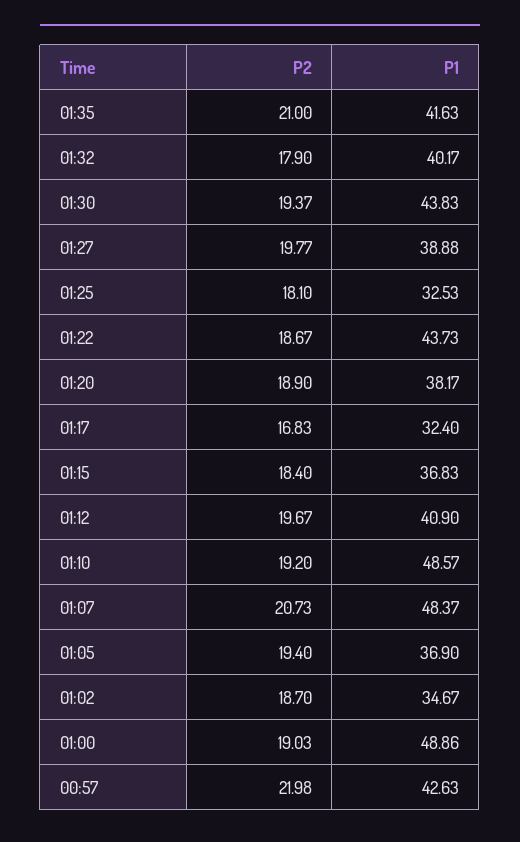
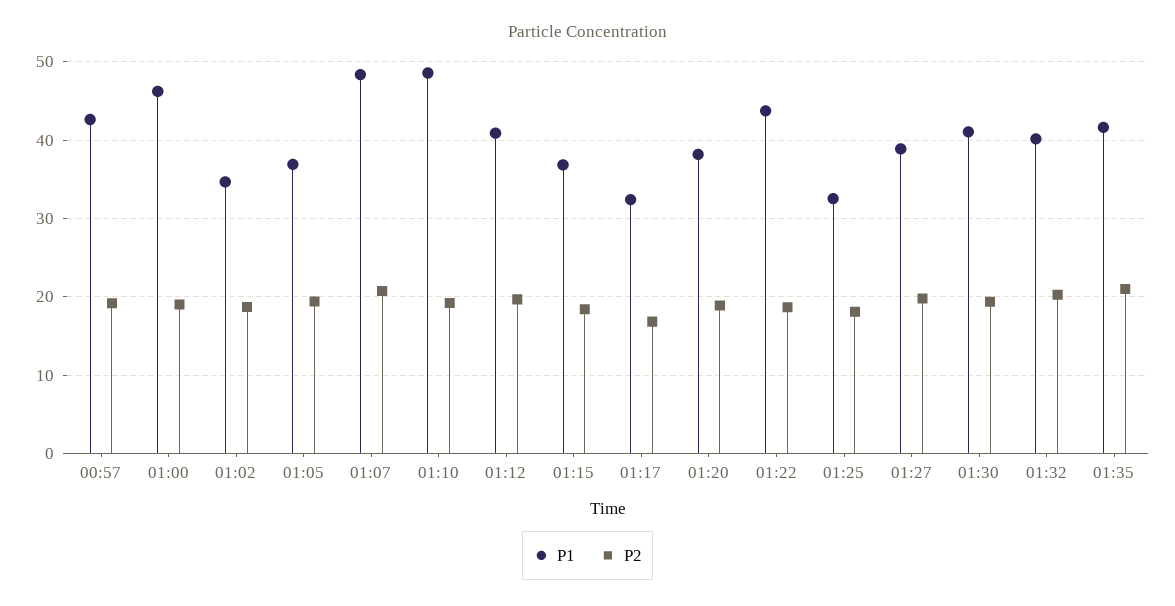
P2, 01:32: 17.9 -> 20
P1, 01:30: 43.83 -> 41
P1, 01:00: 48.86 -> 46
P2, 00:57: 21.98 -> 19

